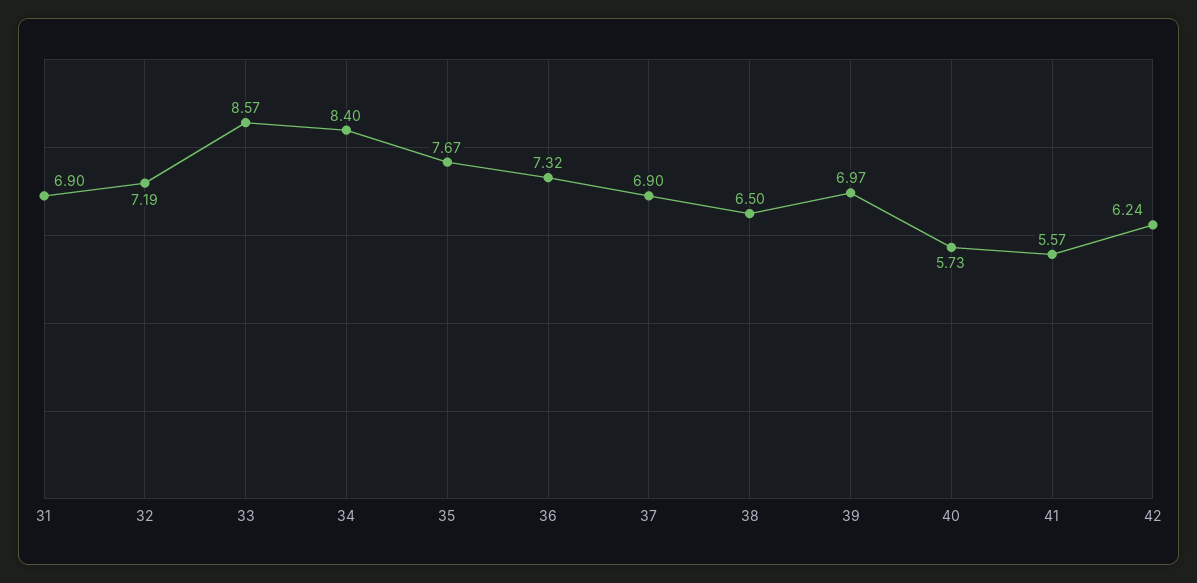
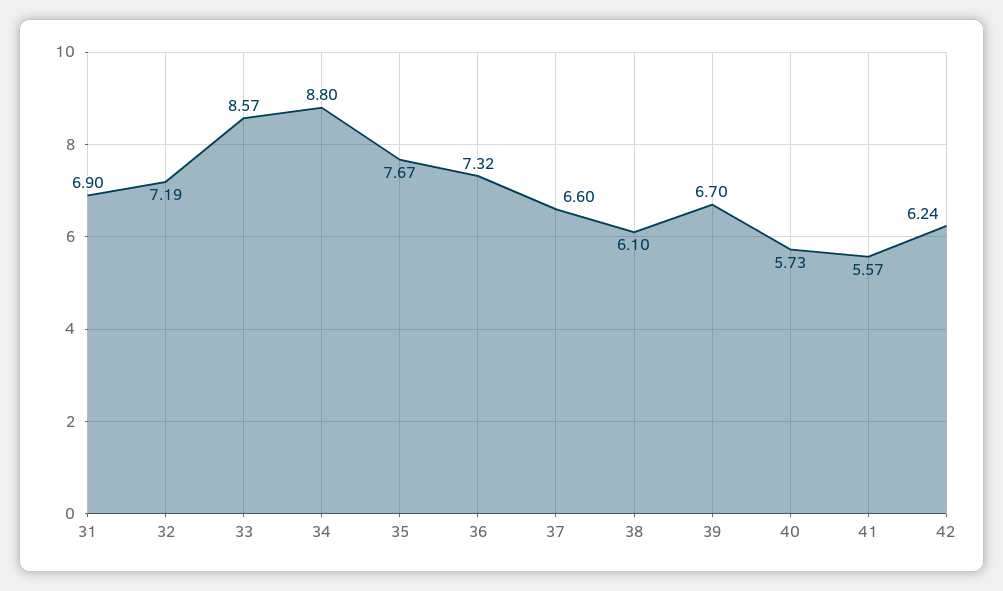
34: 8.4 -> 8.8
37: 6.9 -> 6.6
38: 6.5 -> 6.1
39: 6.97 -> 6.7

